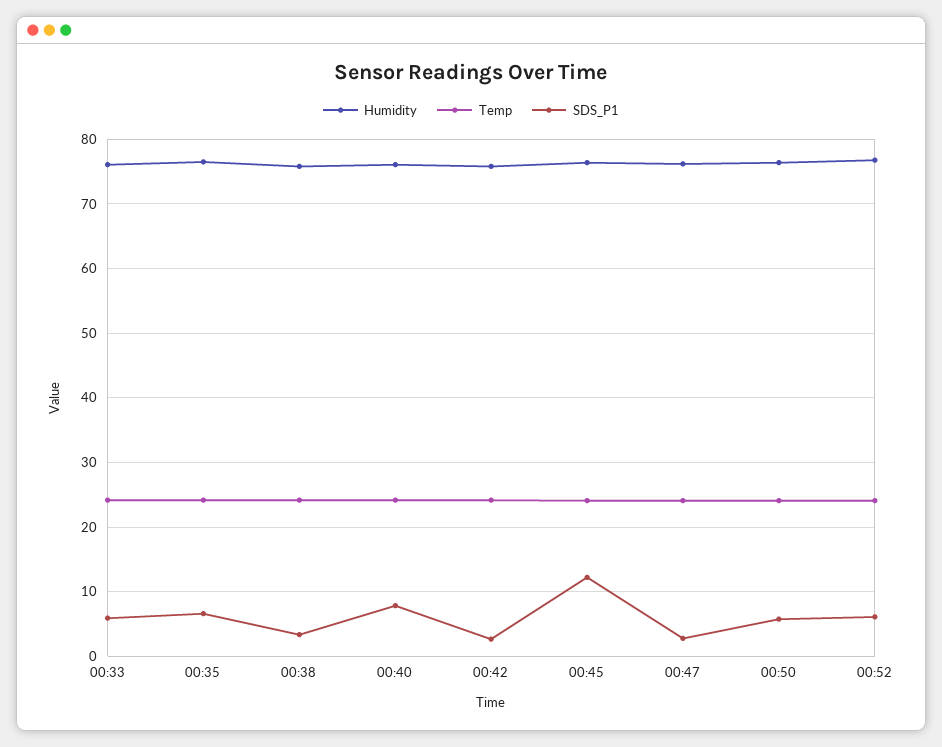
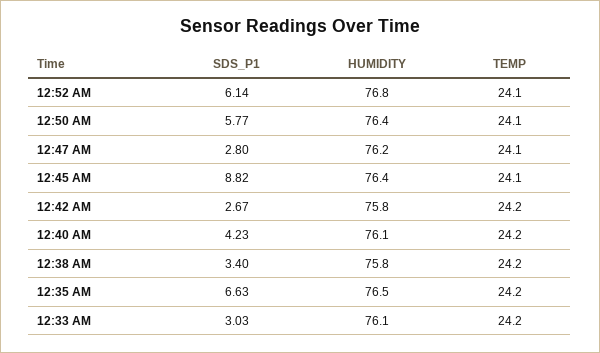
SDS_P1, 00:33: 6 -> 3.03
SDS_P1, 00:40: 8 -> 4.23
SDS_P1, 00:45: 12 -> 8.82

